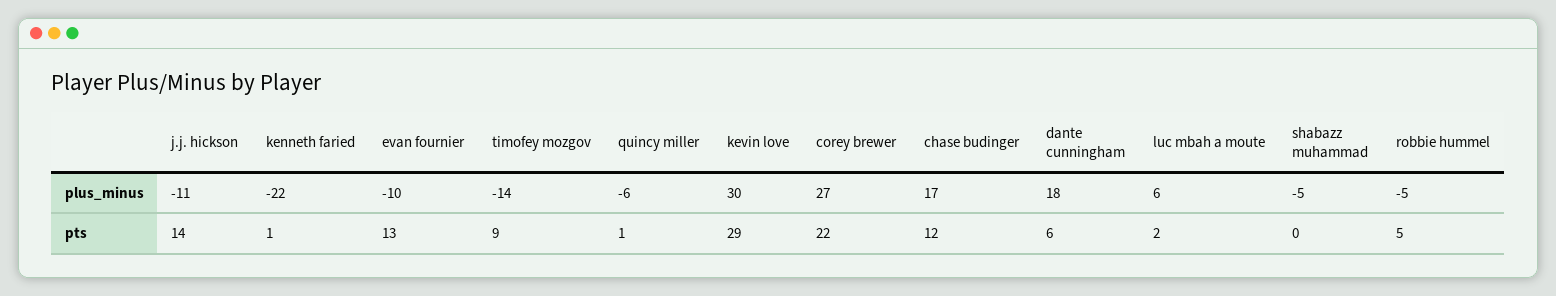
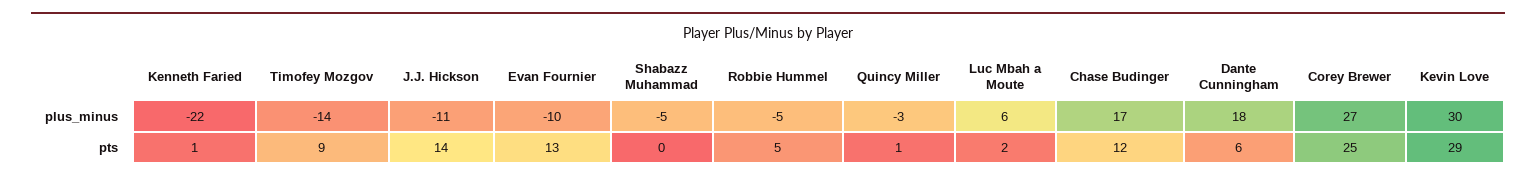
quincy miller, plus_minus: -6 -> -3
corey brewer, pts: 22 -> 25

